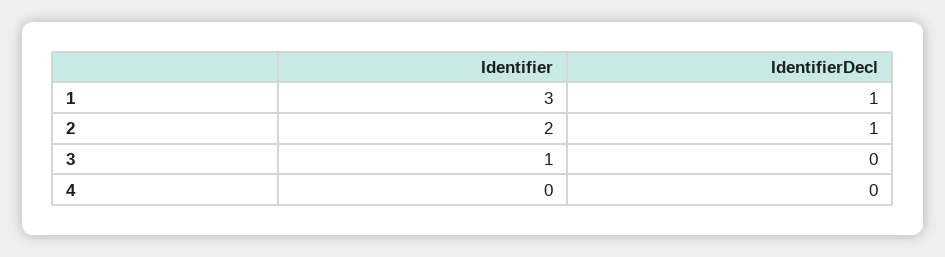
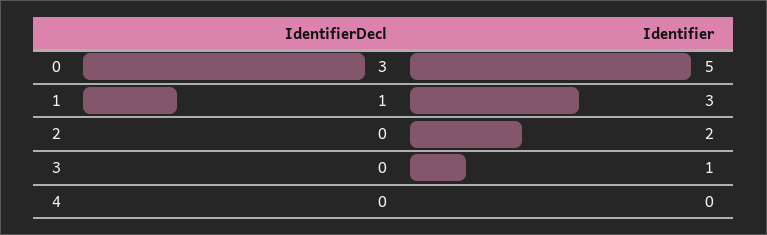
IdentifierDecl, 2: 1 -> 0
IdentifierDecl, 0: none -> 3
Identifier, 0: none -> 5

